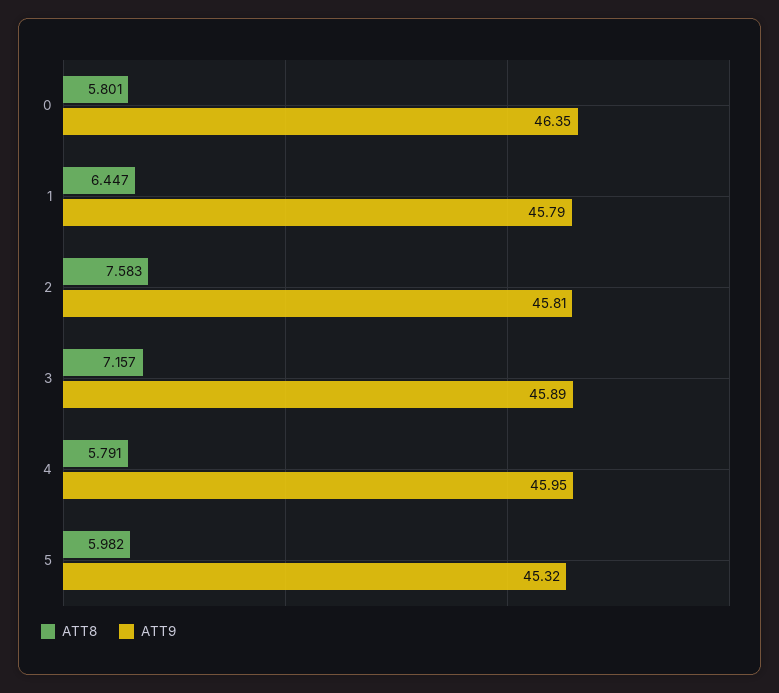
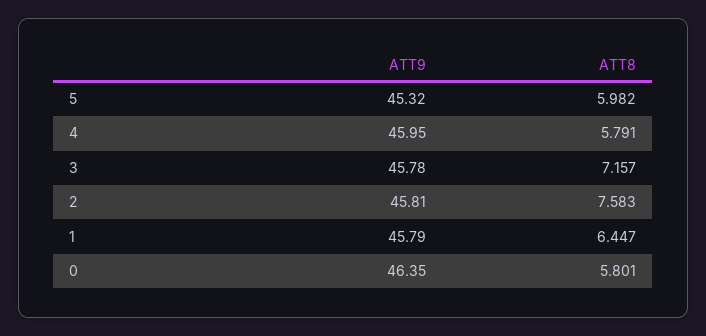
ATT9, 3: 45.89 -> 45.78

